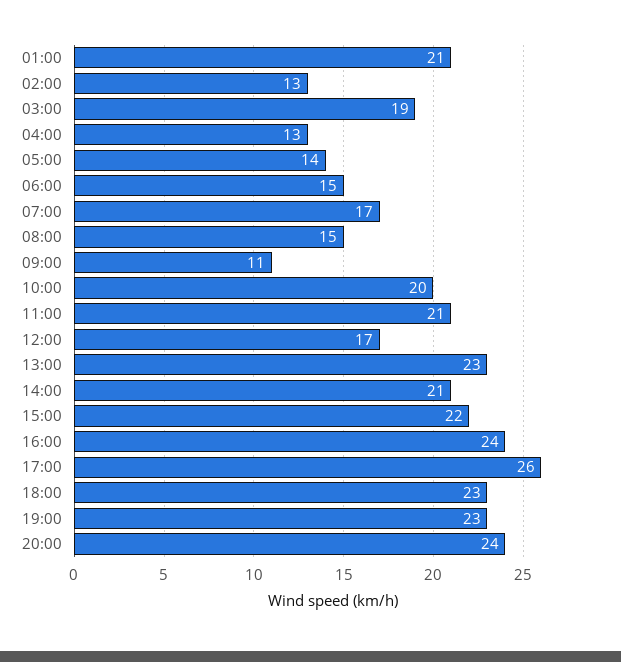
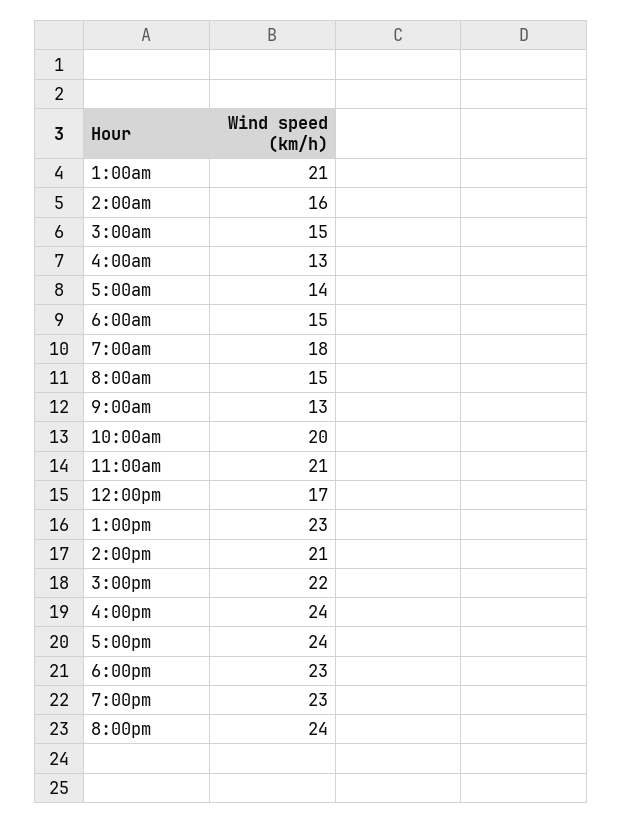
02:00: 13 -> 16
03:00: 19 -> 15
07:00: 17 -> 18
09:00: 11 -> 13
17:00: 26 -> 24

